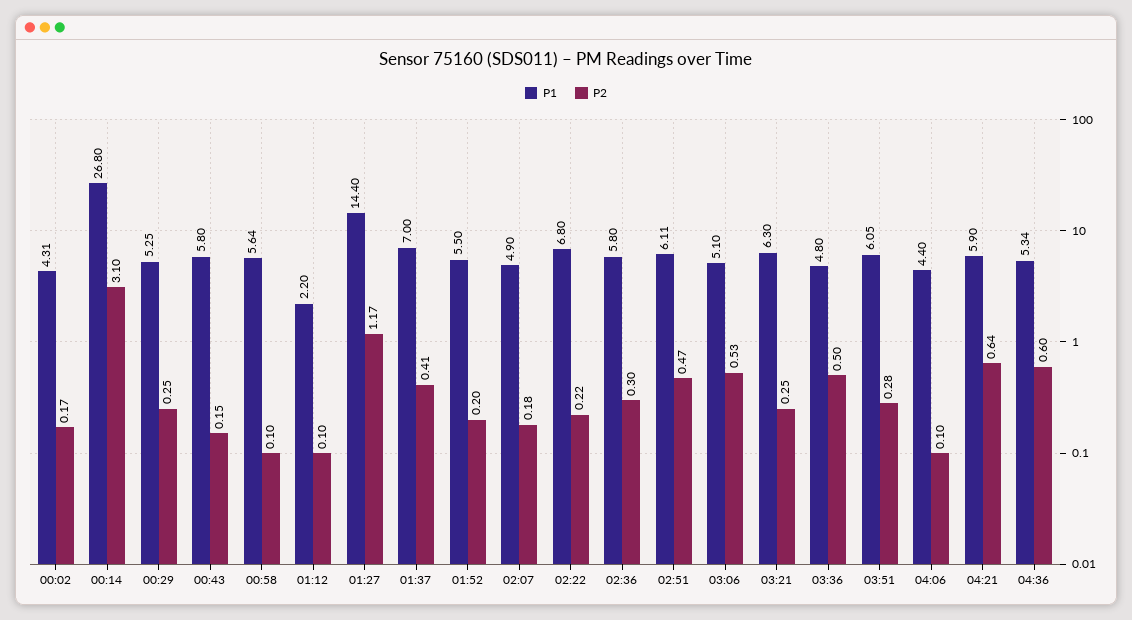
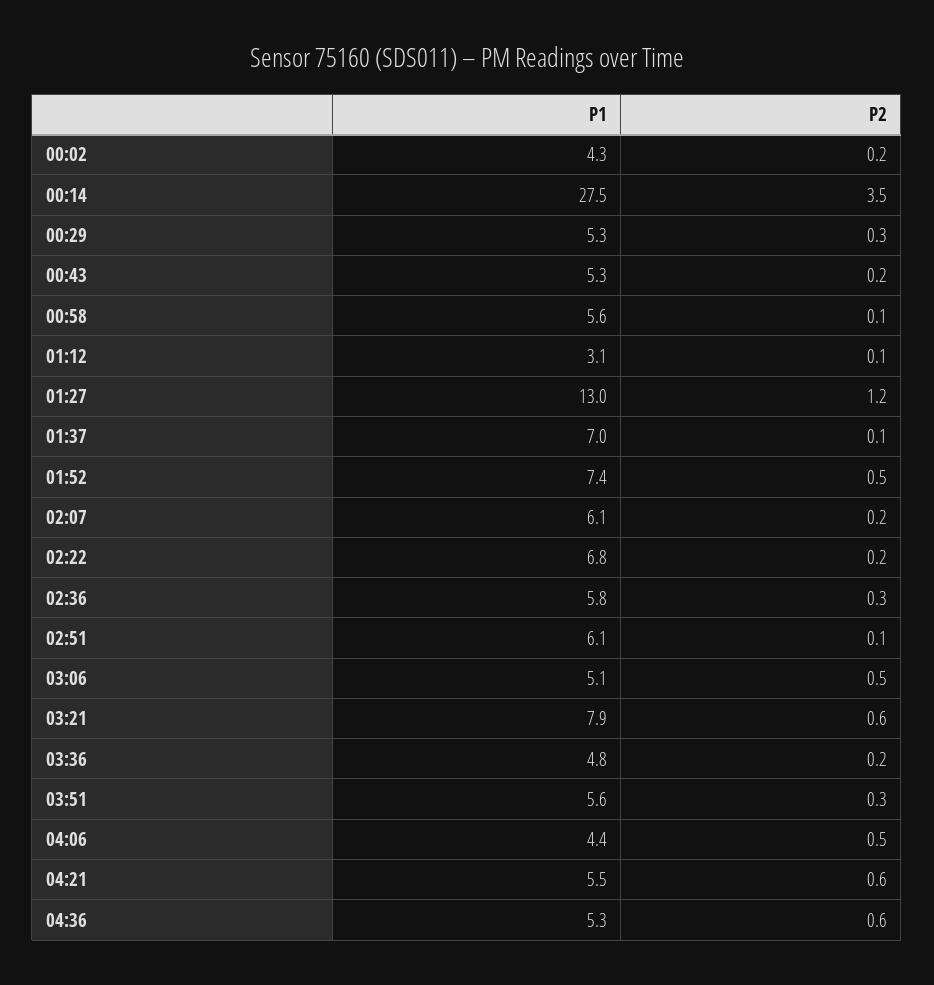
P1, 00:14: 26.8 -> 27.5
P2, 00:14: 3.1 -> 3.5
P1, 00:43: 5.8 -> 5.3
P1, 01:12: 2.2 -> 3.1
P1, 01:27: 14.4 -> 13
P2, 01:37: 0.41 -> 0.1
P1, 01:52: 5.5 -> 7.4
P2, 01:52: 0.2 -> 0.5
P1, 02:07: 4.9 -> 6.1
P2, 02:51: 0.47 -> 0.1
P1, 03:21: 6.3 -> 7.9
P2, 03:21: 0.25 -> 0.6
P2, 03:36: 0.5 -> 0.2
P1, 03:51: 6.05 -> 5.6
P2, 04:06: 0.1 -> 0.5
P1, 04:21: 5.9 -> 5.5

